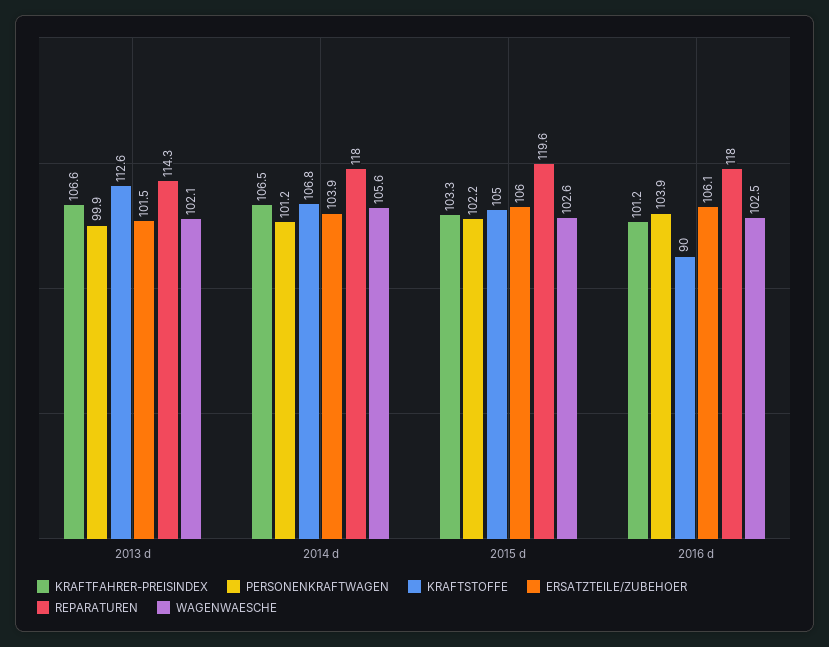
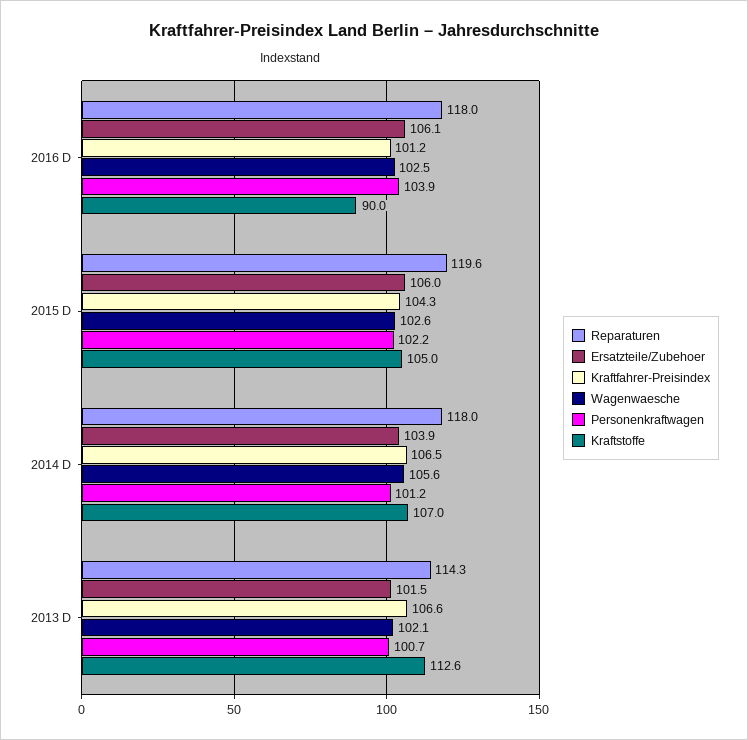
PERSONENKRAFTWAGEN, 2013 d: 99.9 -> 100.7
KRAFTSTOFFE, 2014 d: 106.8 -> 107
KRAFTFAHRER-PREISINDEX, 2015 d: 103.3 -> 104.3

